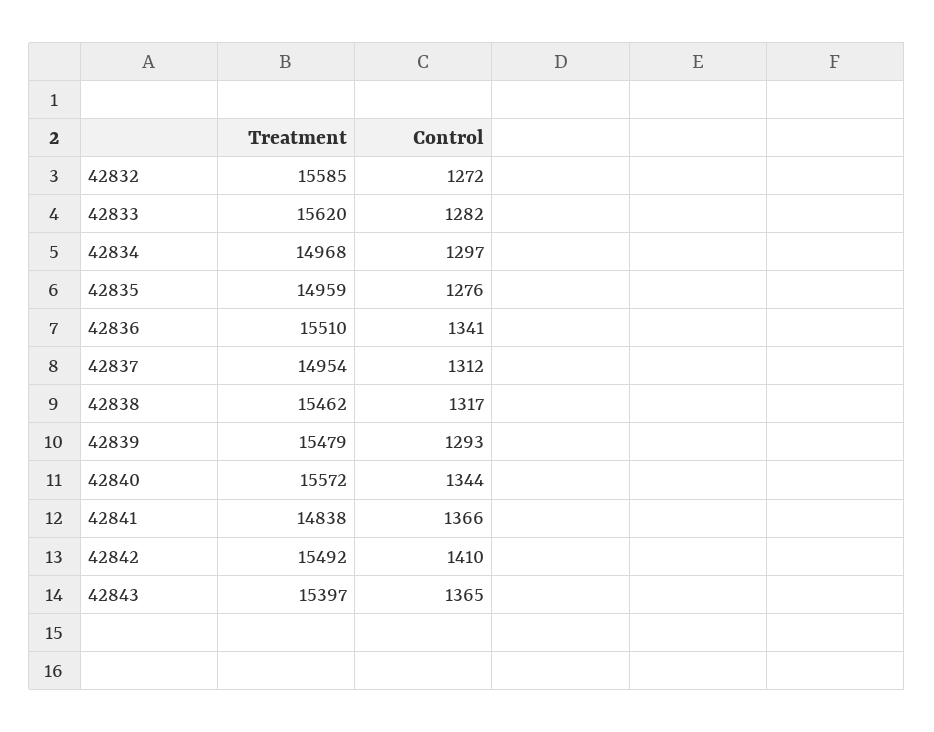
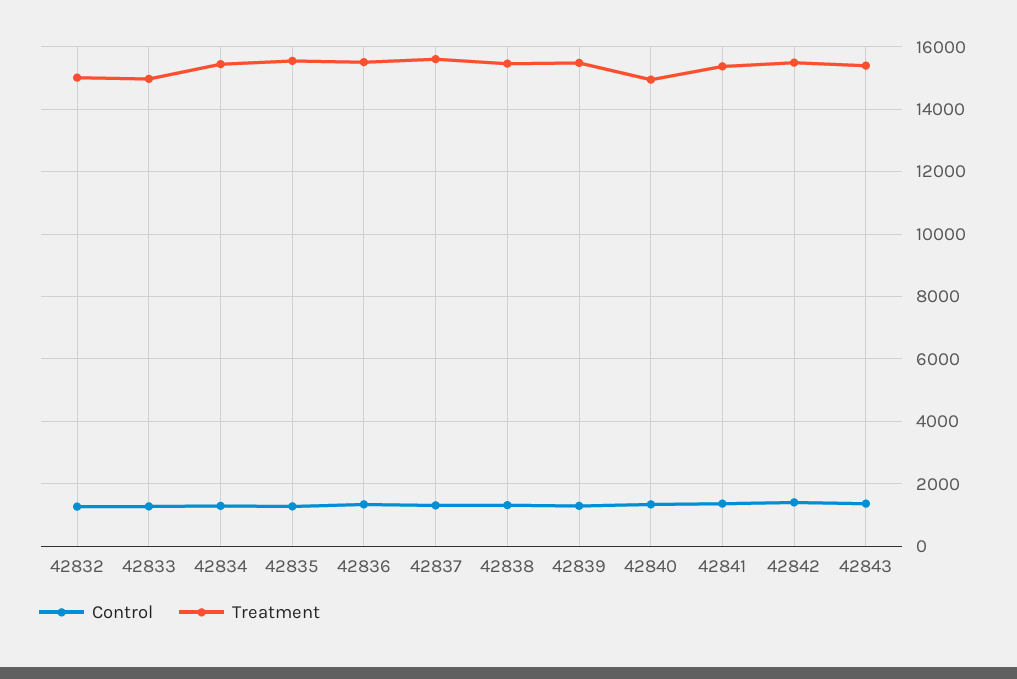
Treatment, 42832: 15585 -> 15000
Treatment, 42833: 15620 -> 15000
Treatment, 42834: 14968 -> 15400
Treatment, 42835: 14959 -> 15600
Treatment, 42837: 14954 -> 15600
Treatment, 42840: 15572 -> 15000
Treatment, 42841: 14838 -> 15400

